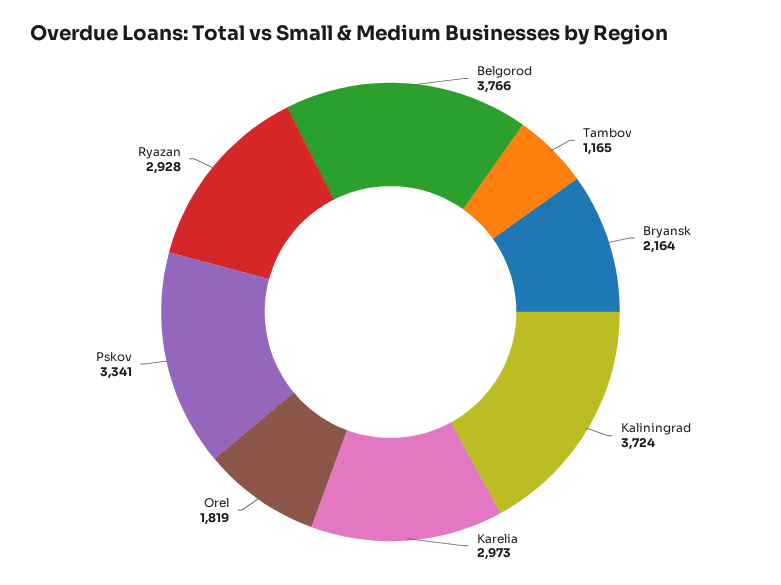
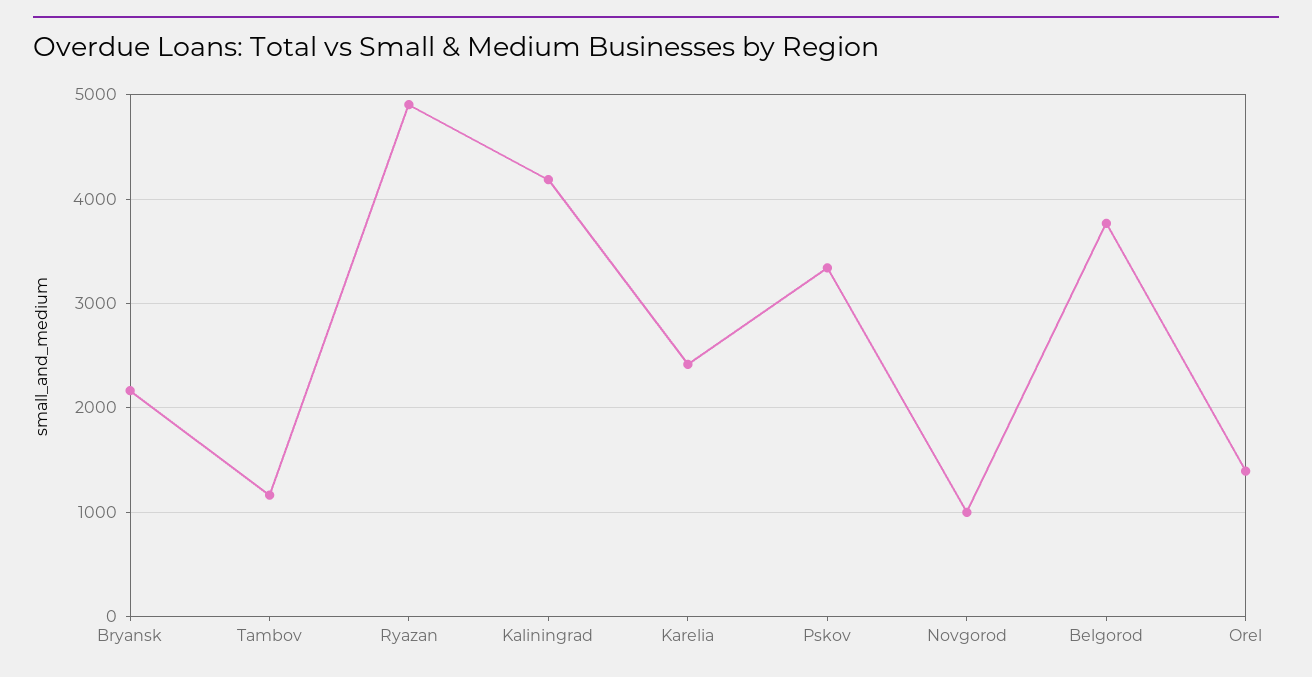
Kaliningrad: 3724 -> 4200
Karelia: 2973 -> 2400
Orel: 1819 -> 1400
Ryazan: 2928 -> 4900
Novgorod: none -> 1000

